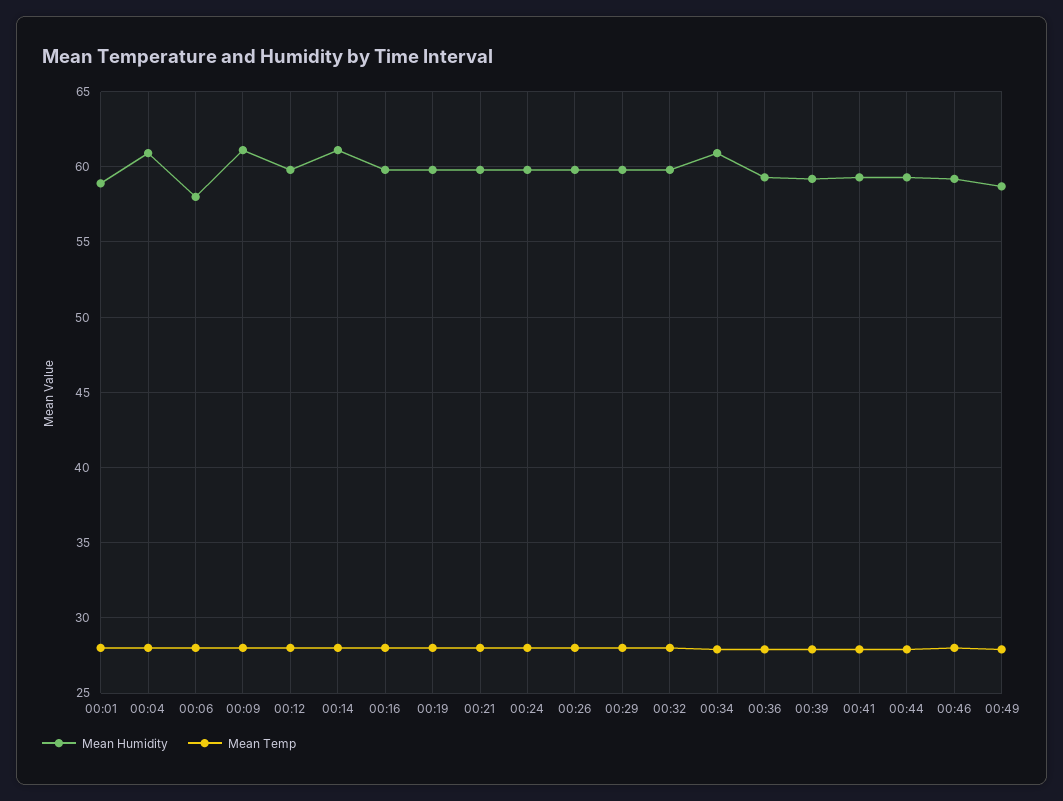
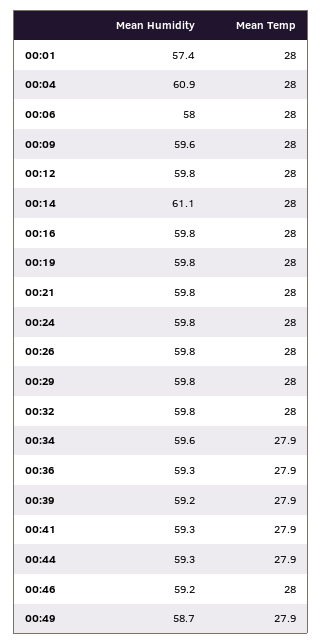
Mean Humidity, 00:01: 59 -> 57.4
Mean Humidity, 00:09: 61 -> 59.6
Mean Humidity, 00:34: 61 -> 59.6

